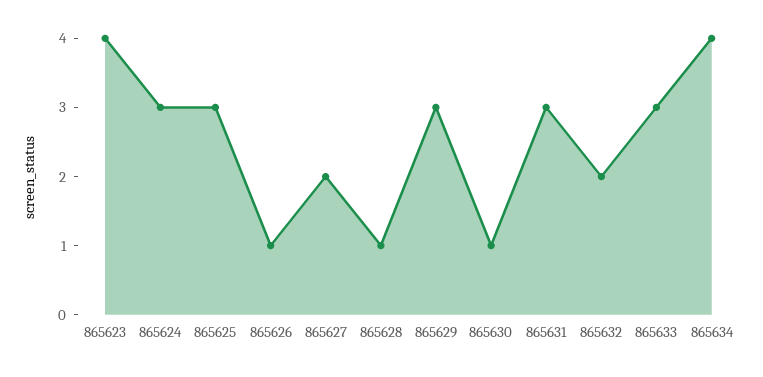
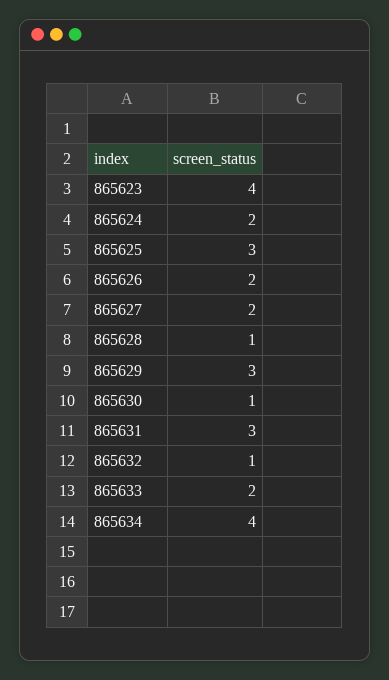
865624: 3 -> 2
865626: 1 -> 2
865632: 2 -> 1
865633: 3 -> 2

